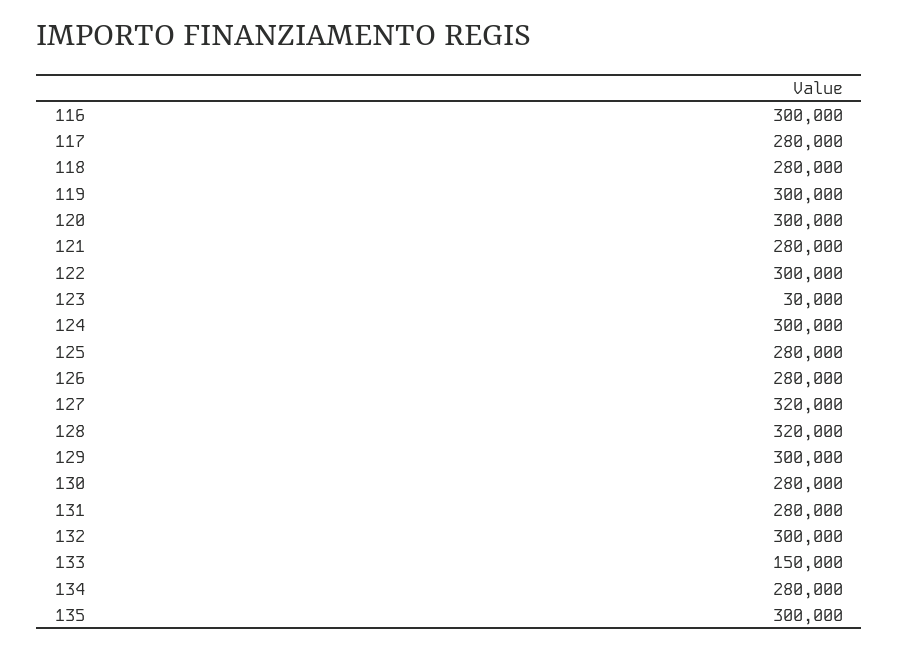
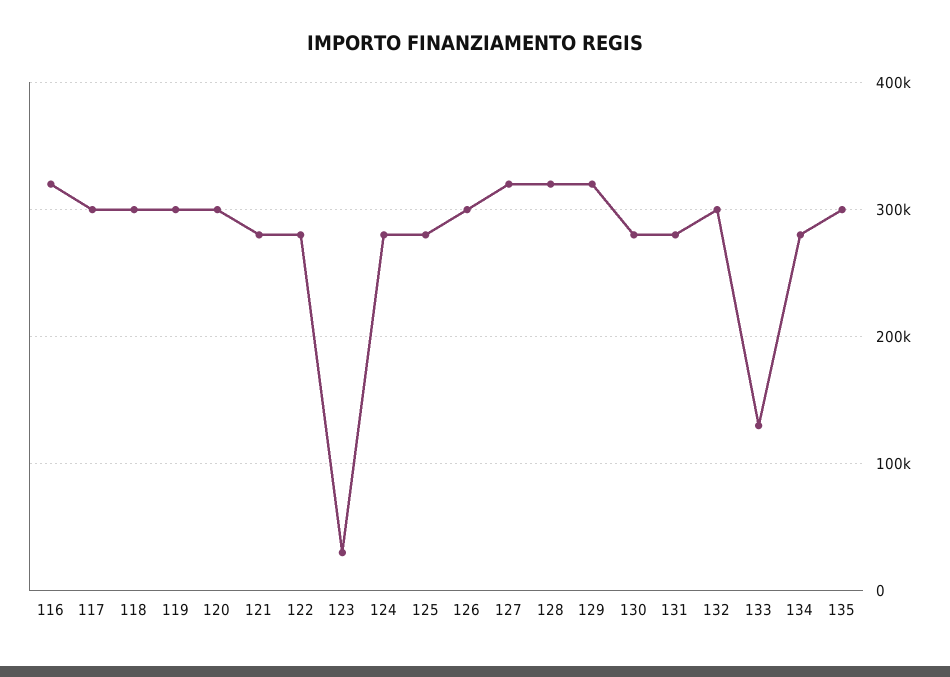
116: 300000 -> 320000
117: 280000 -> 300000
118: 280000 -> 300000
122: 300000 -> 280000
124: 300000 -> 280000
126: 280000 -> 300000
129: 300000 -> 320000
133: 150000 -> 130000

